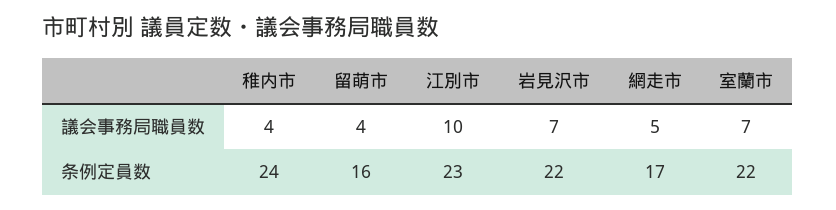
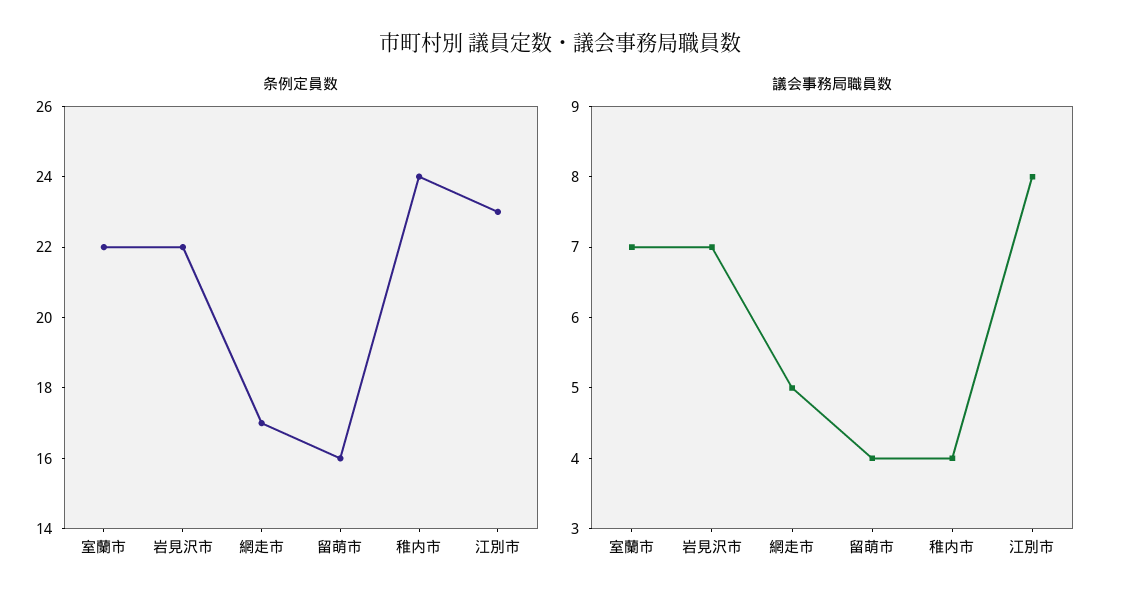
議会事務局職員数, 江別市: 10 -> 8

